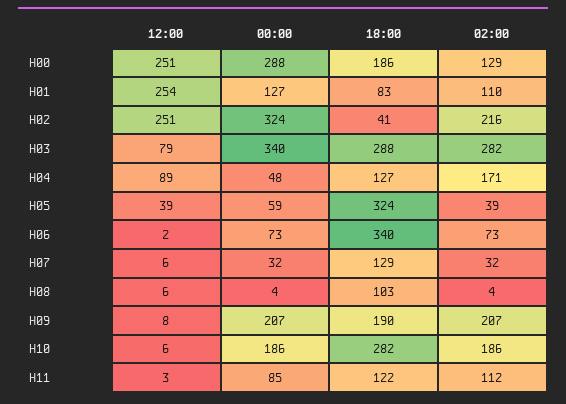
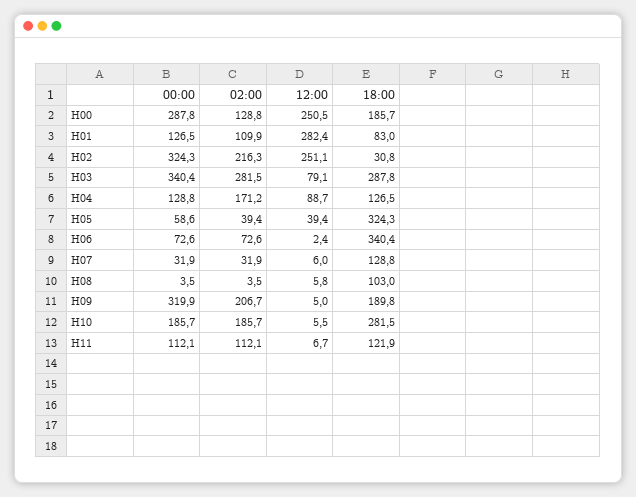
12:00, H01: 254 -> 282.4
18:00, H02: 41 -> 30.8
00:00, H04: 48 -> 128.8
12:00, H09: 8 -> 5
00:00, H09: 207 -> 319.9
12:00, H11: 3 -> 6.7
00:00, H11: 85 -> 112.1

